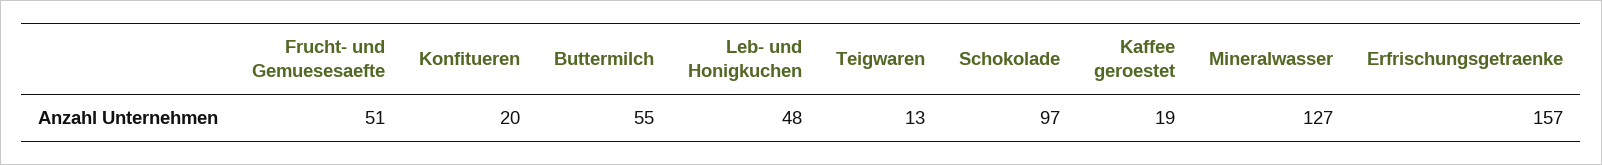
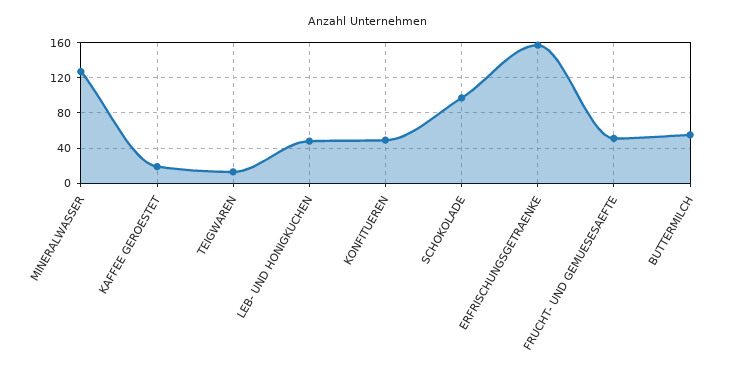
Konfitueren: 20 -> 50

